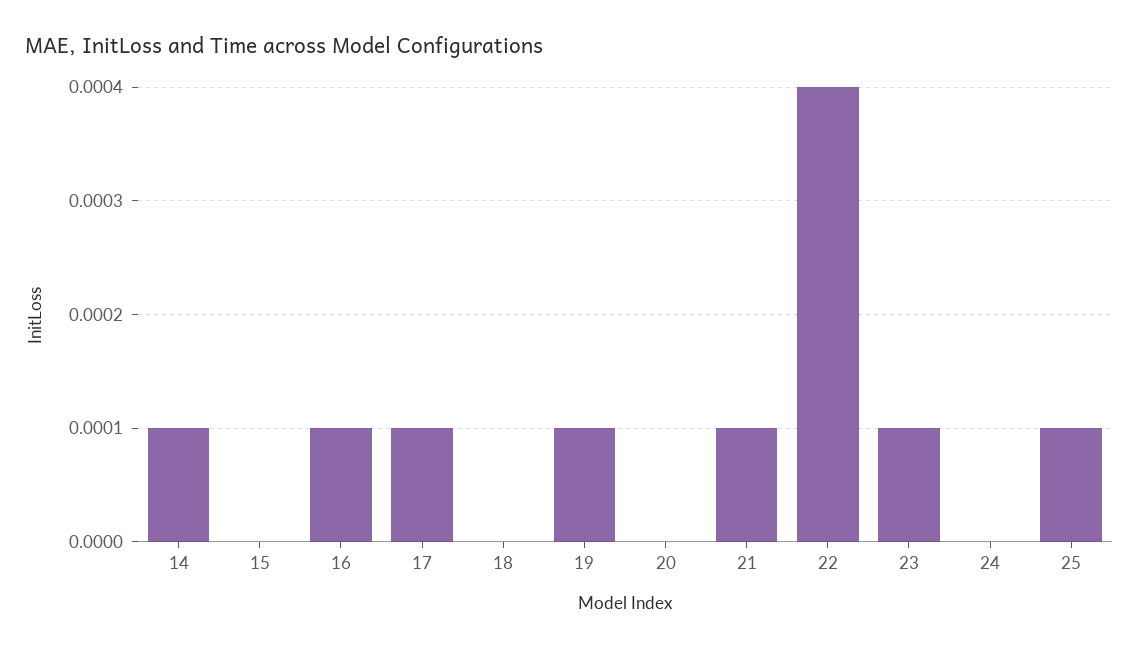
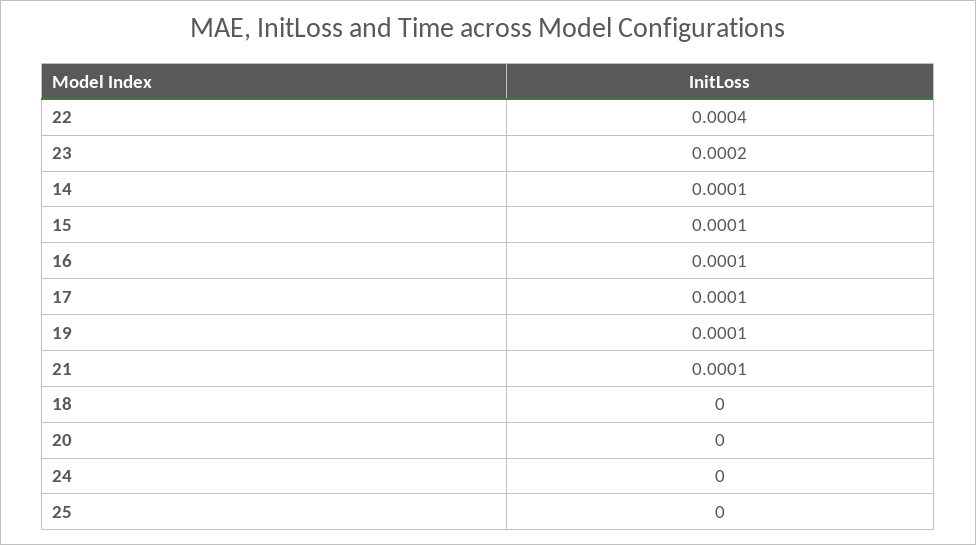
15: 0 -> 0.0001
23: 0.0001 -> 0.0002
25: 0.0001 -> 0

